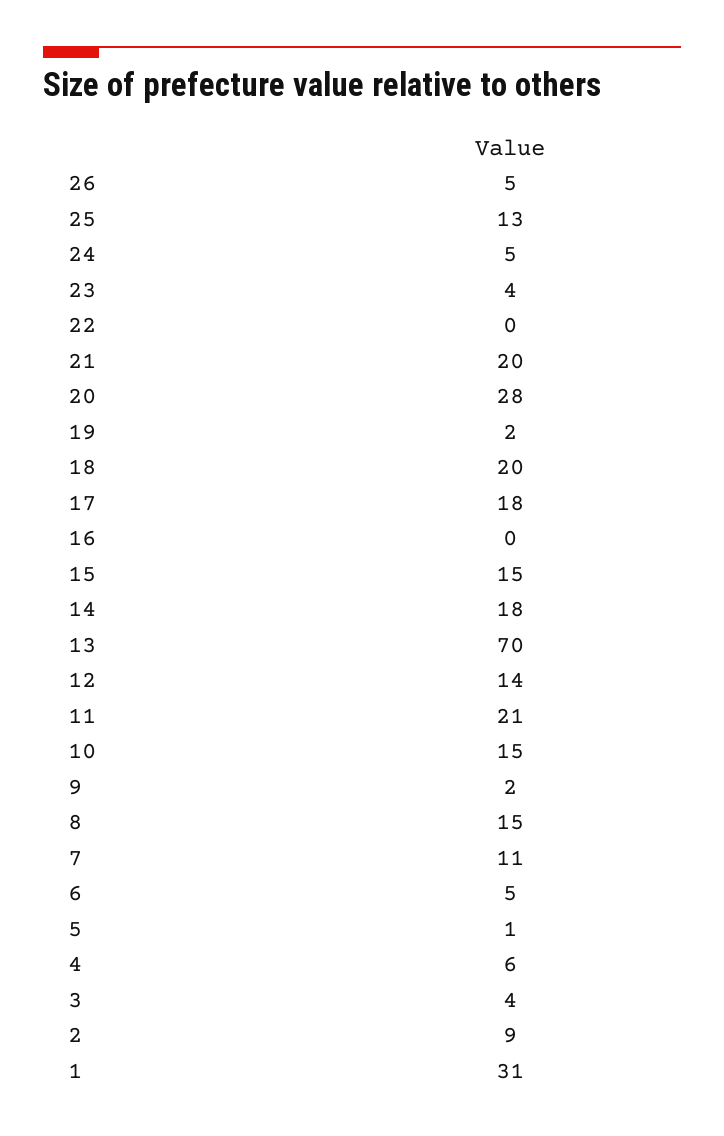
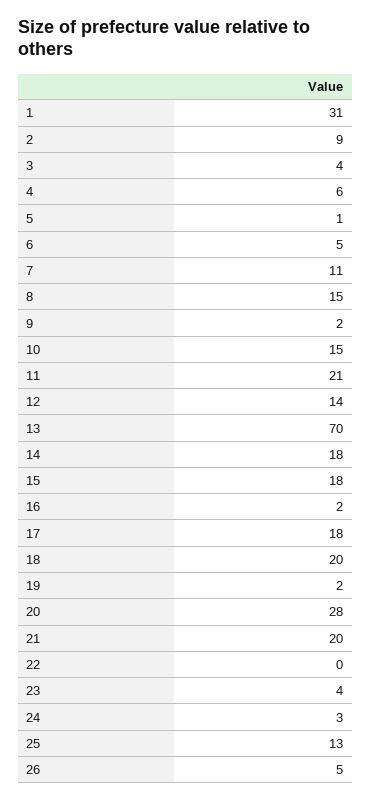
24: 5 -> 3
16: 0 -> 2
15: 15 -> 18

